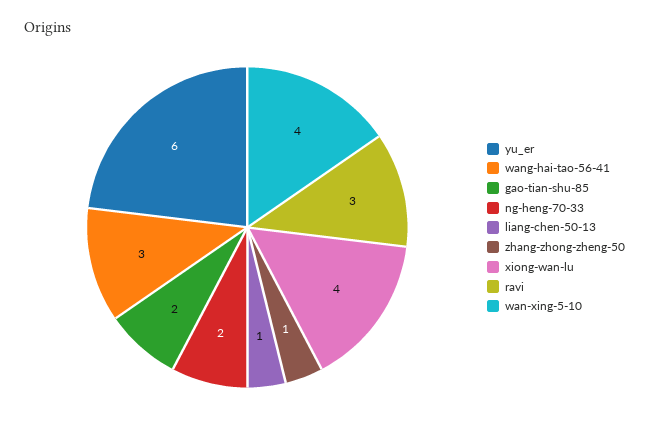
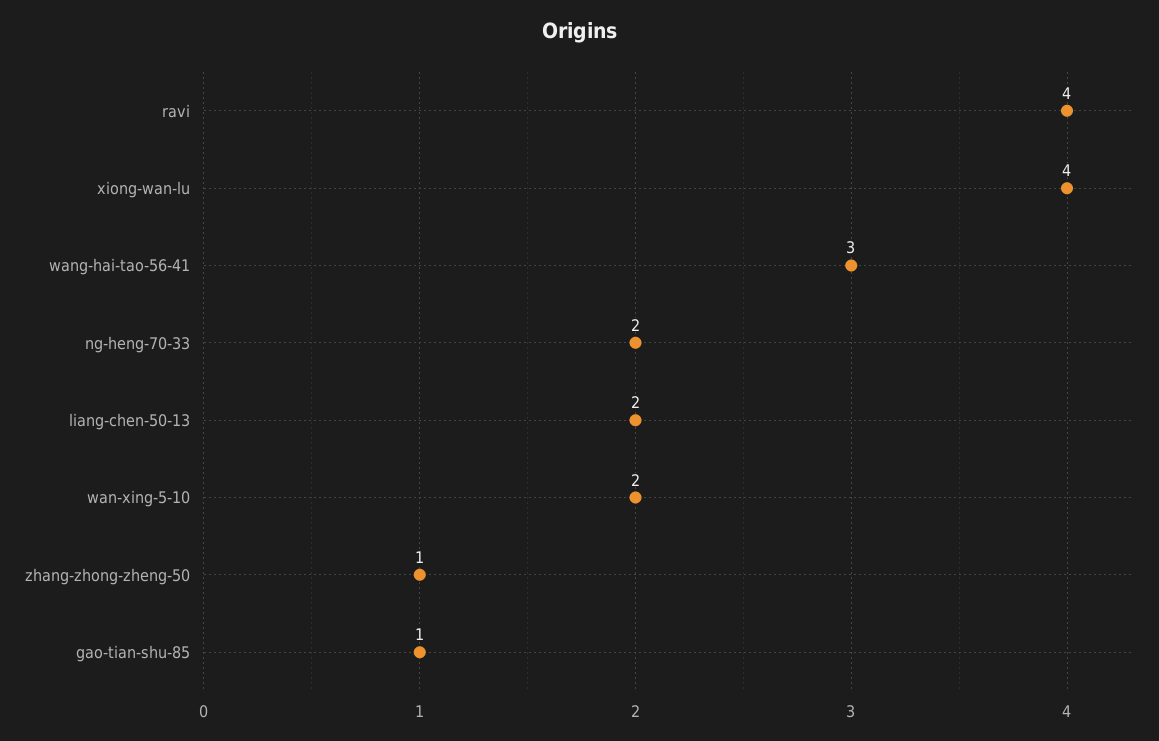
yu_er: 6 -> none
gao-tian-shu-85: 2 -> 1
liang-chen-50-13: 1 -> 2
ravi: 3 -> 4
wan-xing-5-10: 4 -> 2

